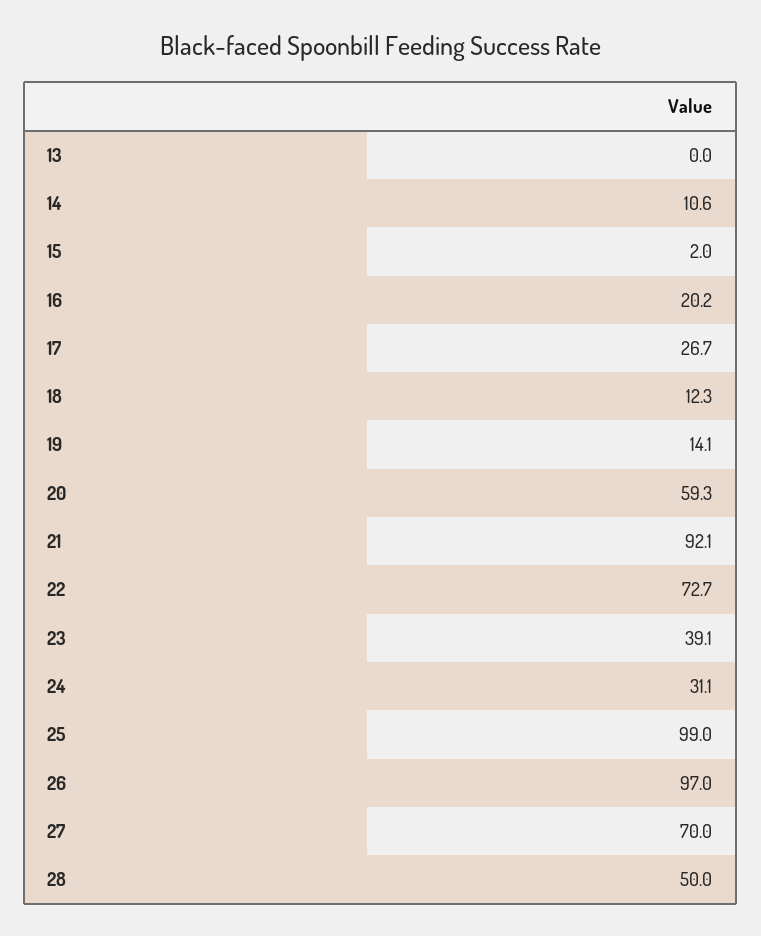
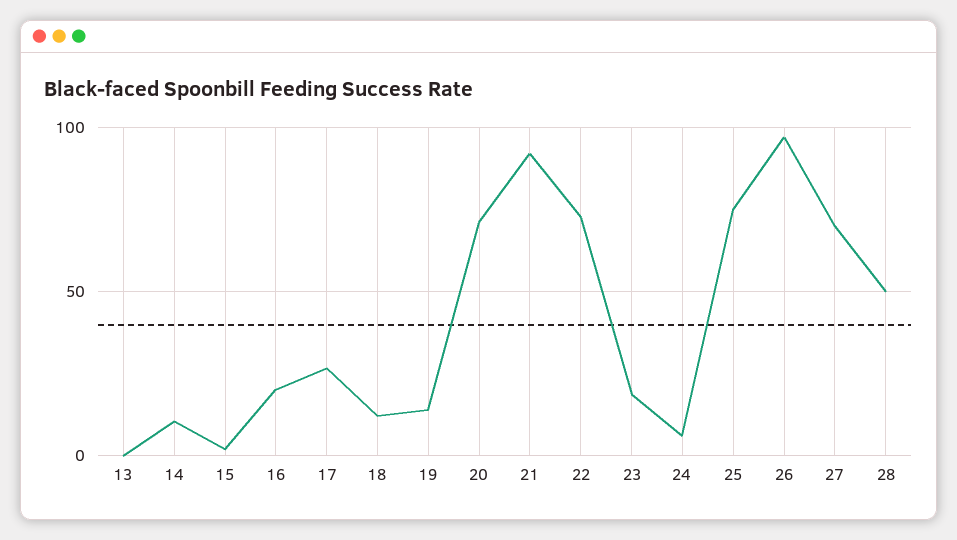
20: 59.3 -> 70
23: 39.1 -> 20
24: 31.1 -> 5
25: 99 -> 75

